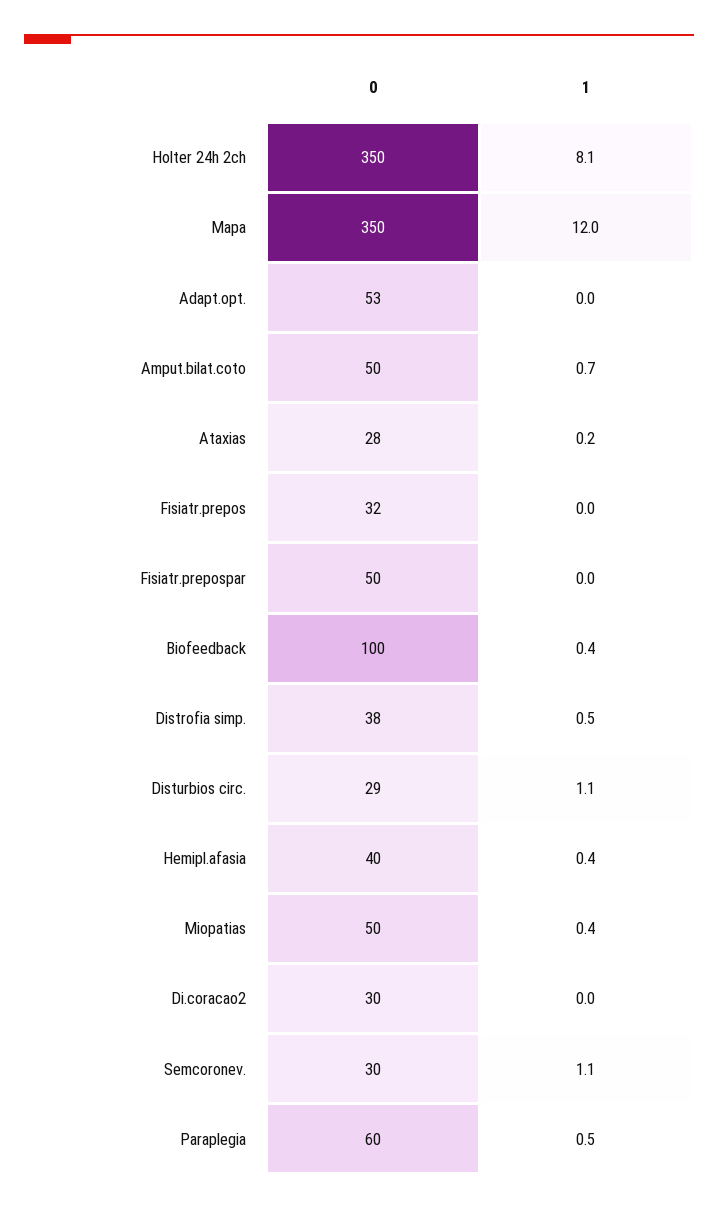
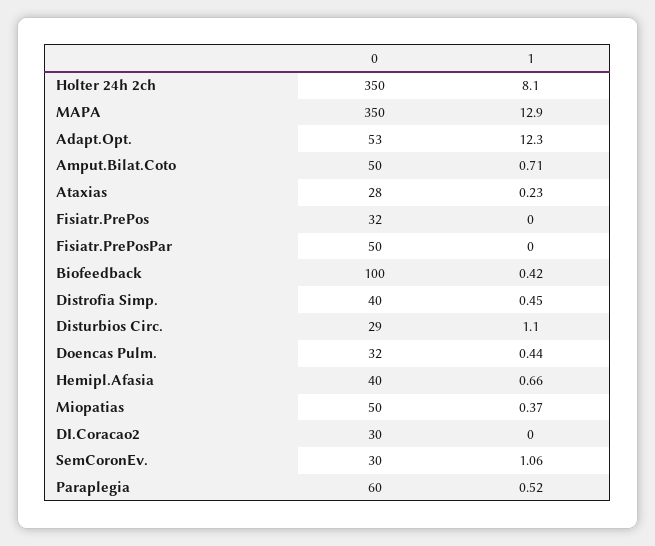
1, Mapa: 12 -> 12.9
1, Adapt.opt.: 0 -> 12.3
0, Distrofia simp.: 38 -> 40
1, Hemipl.afasia: 0.4 -> 0.66
0, Doencas Pulm.: none -> 32
1, Doencas Pulm.: none -> 0.44

